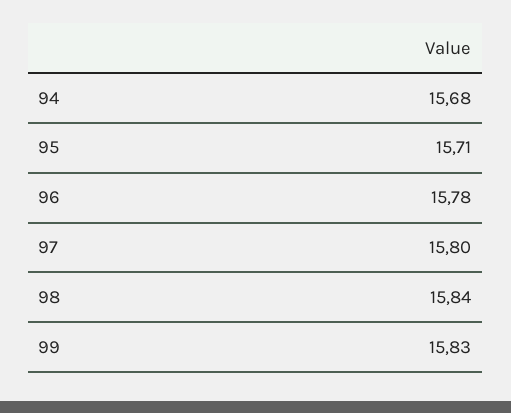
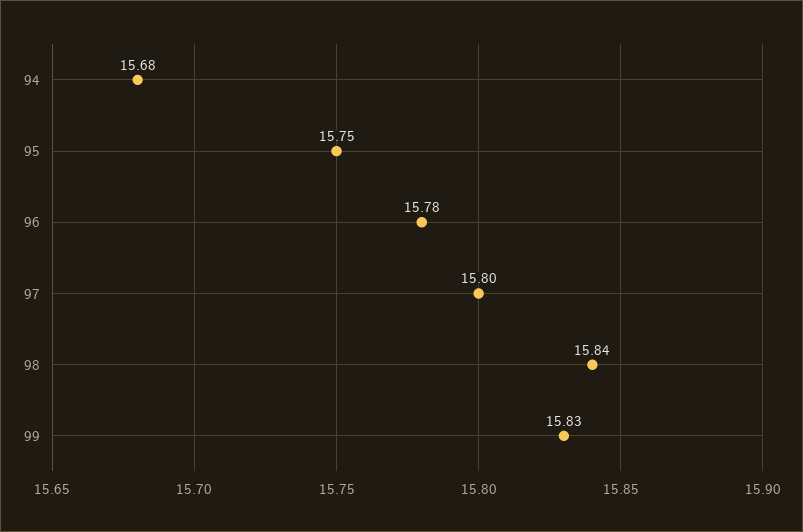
95: 15.71 -> 15.75

